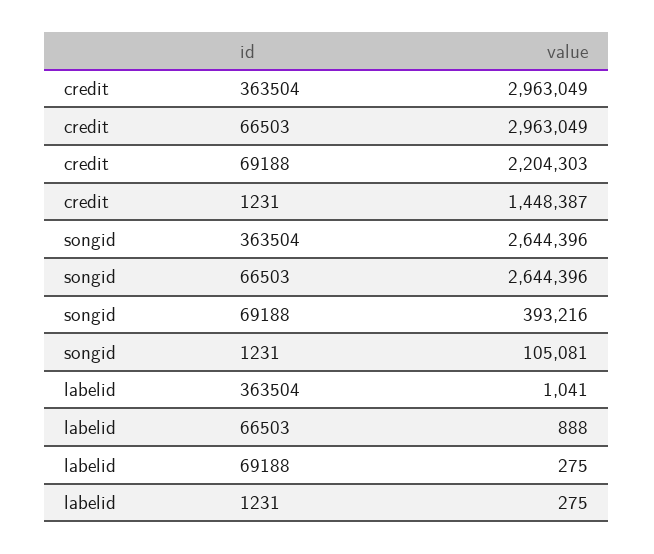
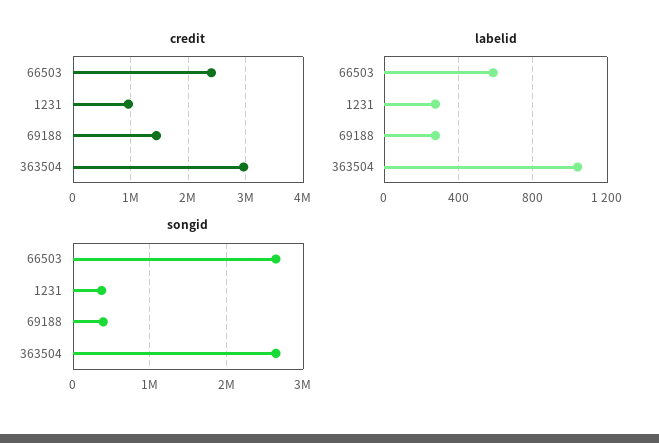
credit, 66503: 2963049 -> 2400000
credit, 69188: 2204303 -> 1400000
credit, 1231: 1448387 -> 1000000
songid, 1231: 105081 -> 400000
labelid, 66503: 888 -> 600

